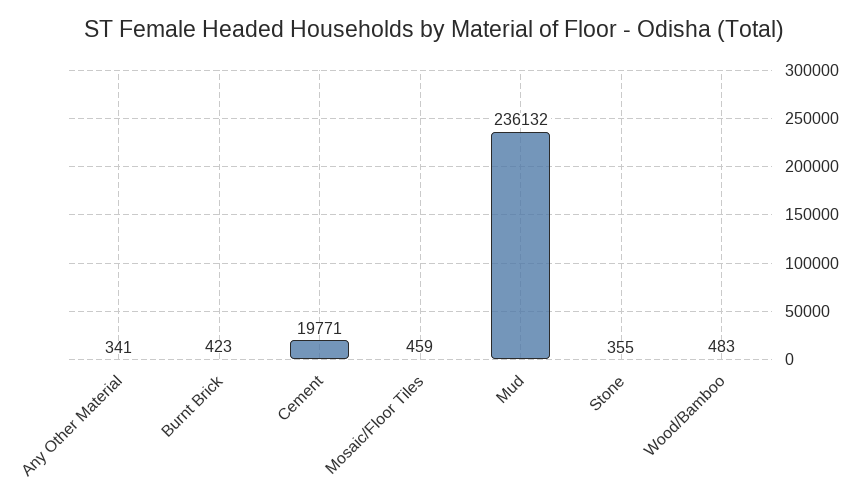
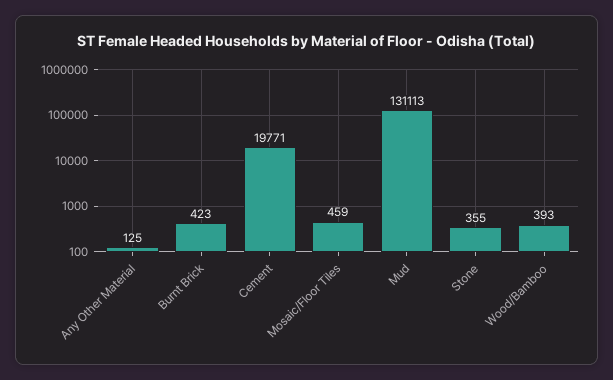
Any Other Material: 341 -> 125
Mud: 236132 -> 131113
Wood/Bamboo: 483 -> 393

